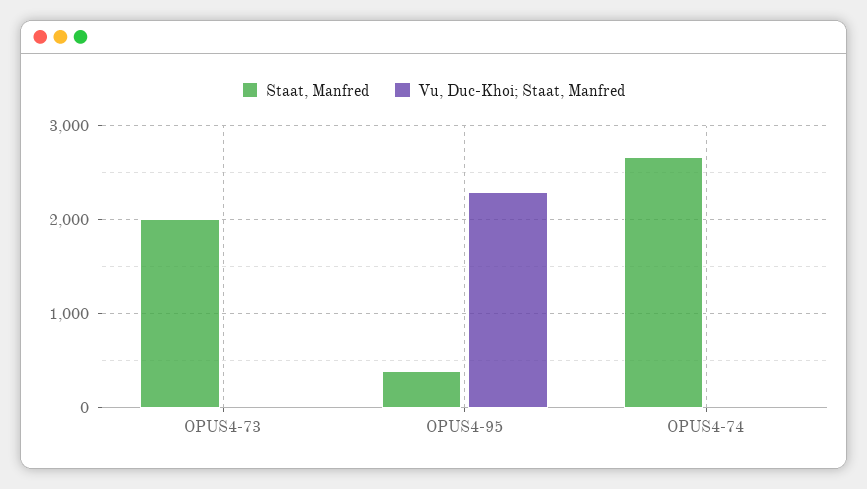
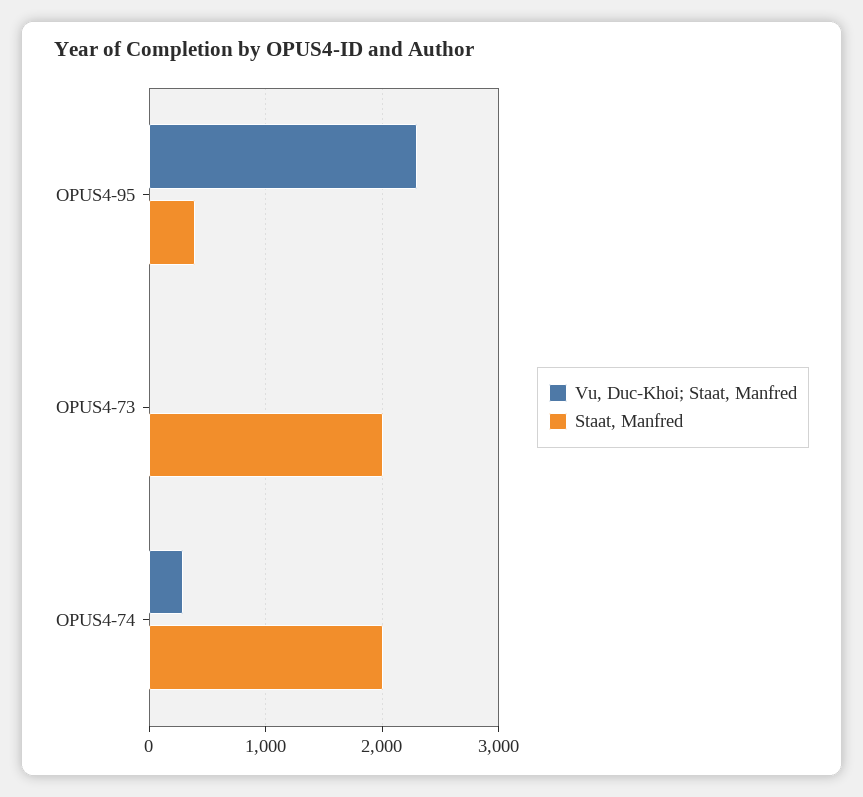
Staat, Manfred, OPUS4-74: 2700 -> 2000
Vu, Duc-Khoi; Staat, Manfred, OPUS4-74: 0 -> 300

